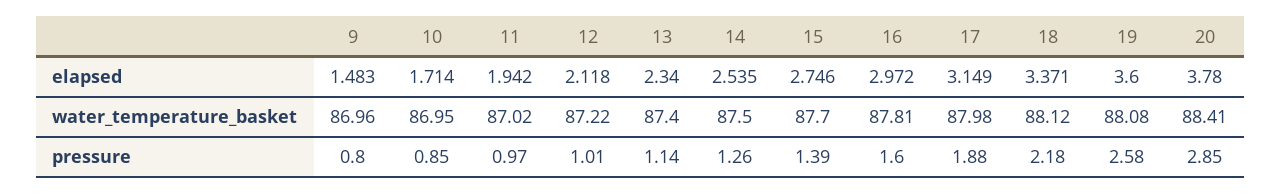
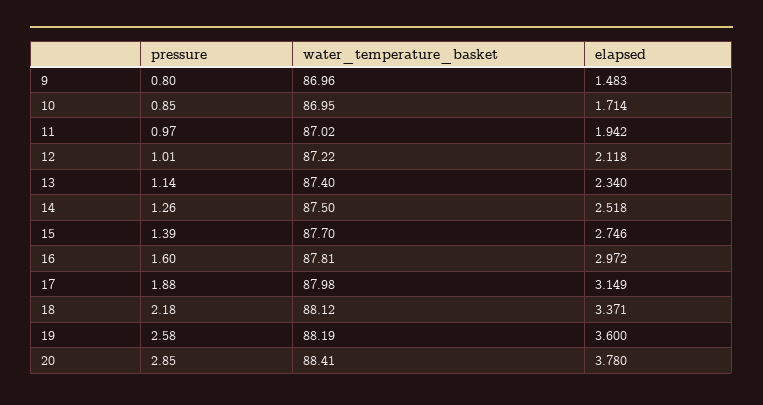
14, elapsed: 2.535 -> 2.518
19, water_temperature_basket: 88.08 -> 88.19

